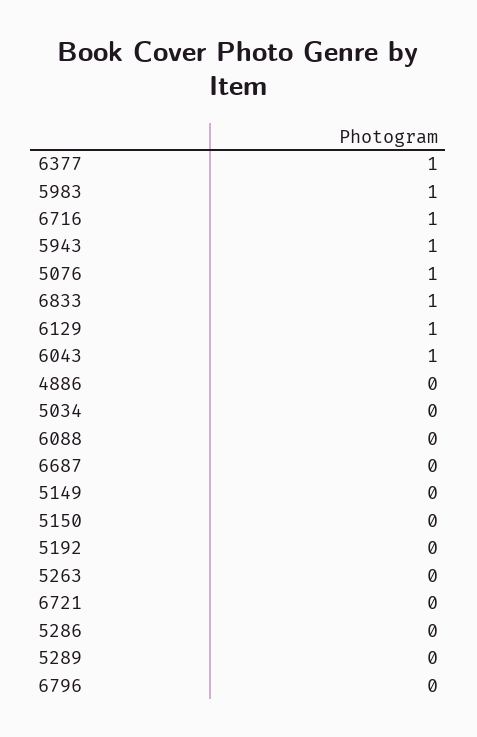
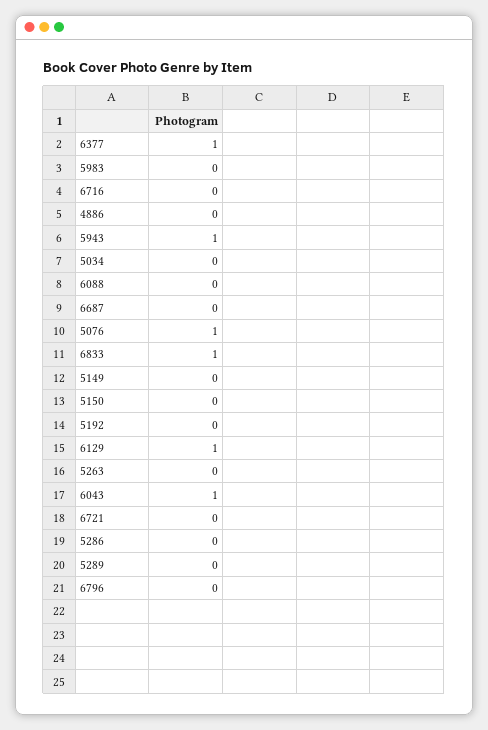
5983: 1 -> 0
6716: 1 -> 0

